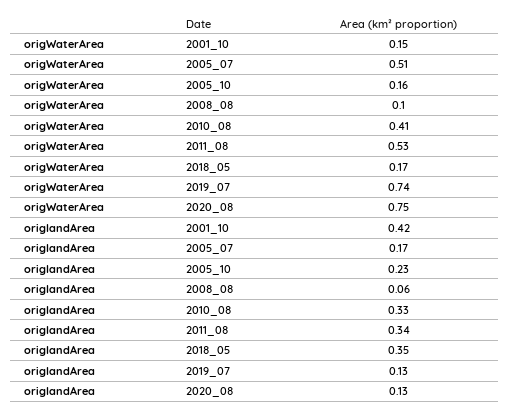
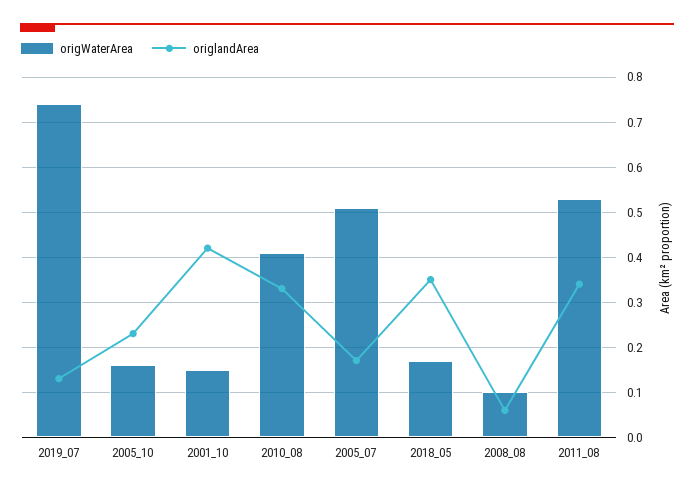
origWaterArea, 2020_08: 0.75 -> none
origlandArea, 2020_08: 0.13 -> none

